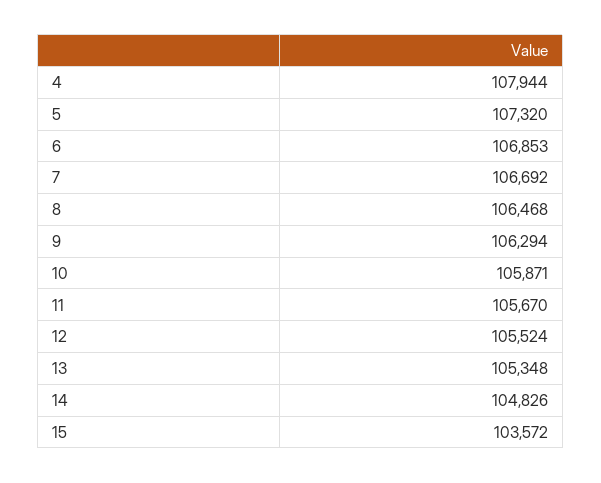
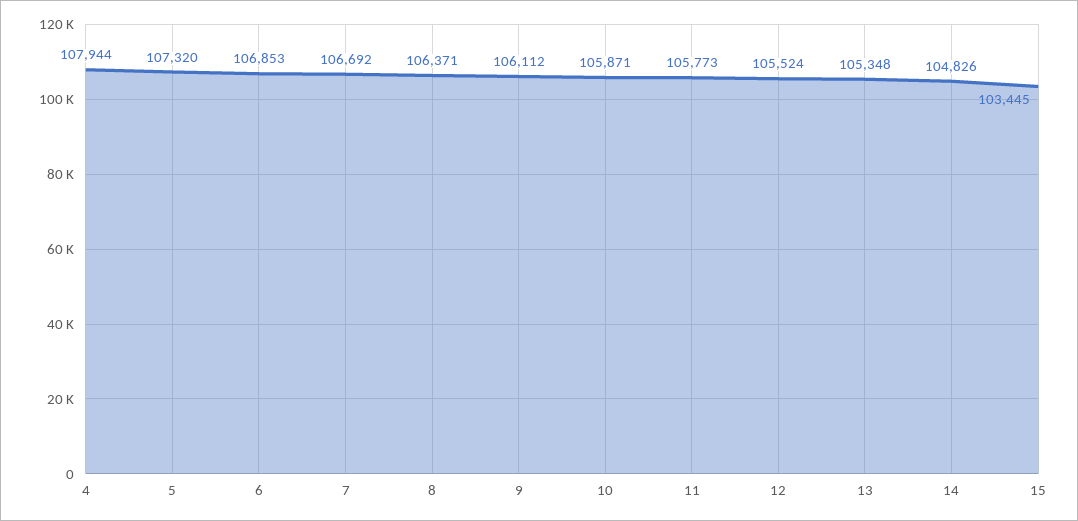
8: 106468 -> 106371
9: 106294 -> 106112
11: 105670 -> 105773
15: 103572 -> 103445

